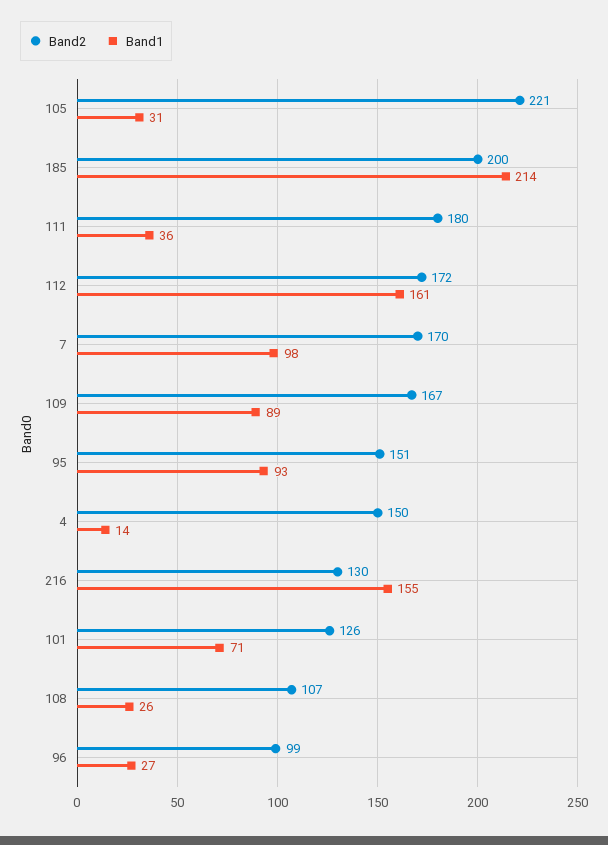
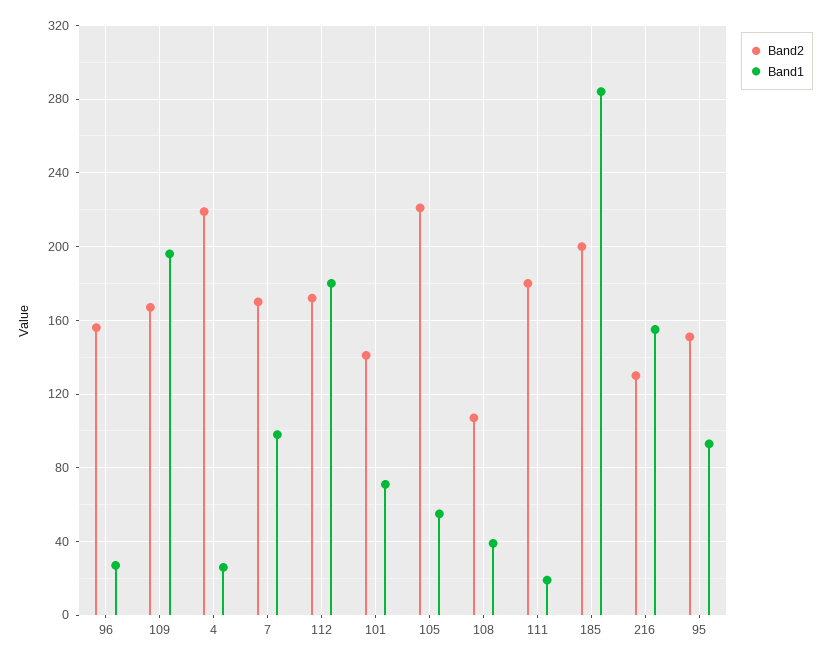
Band1, 105: 31 -> 55
Band1, 185: 214 -> 285
Band1, 111: 36 -> 20
Band1, 112: 161 -> 180
Band1, 109: 89 -> 195
Band2, 4: 150 -> 220
Band1, 4: 14 -> 25
Band2, 101: 126 -> 140
Band1, 108: 26 -> 40
Band2, 96: 99 -> 155

